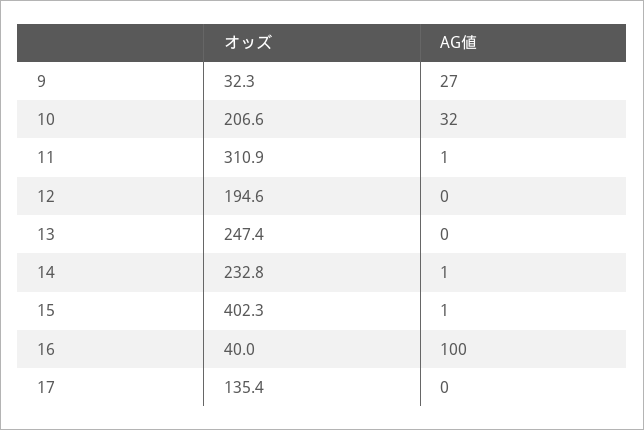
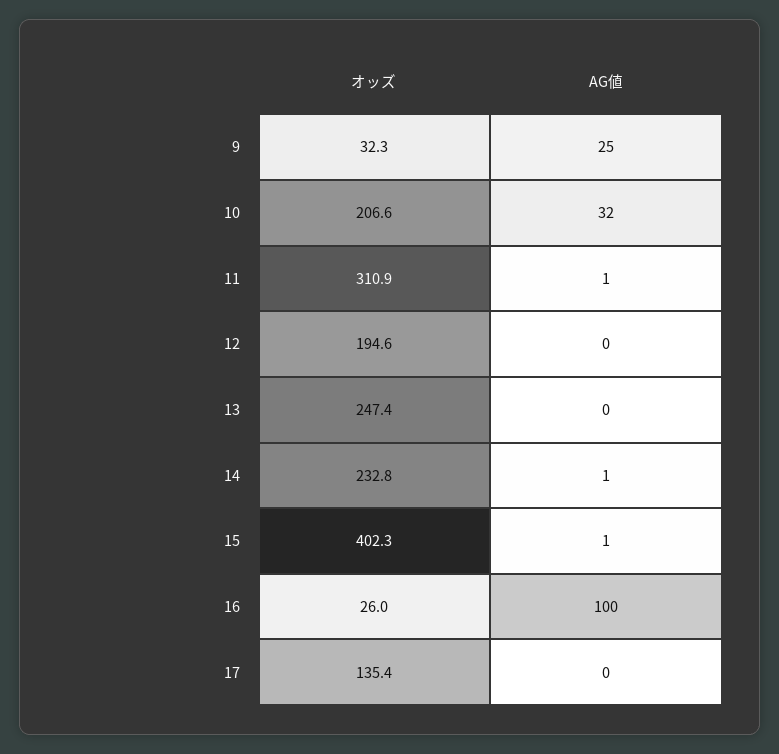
AG値, 9: 27 -> 25
オッズ, 16: 40 -> 26

